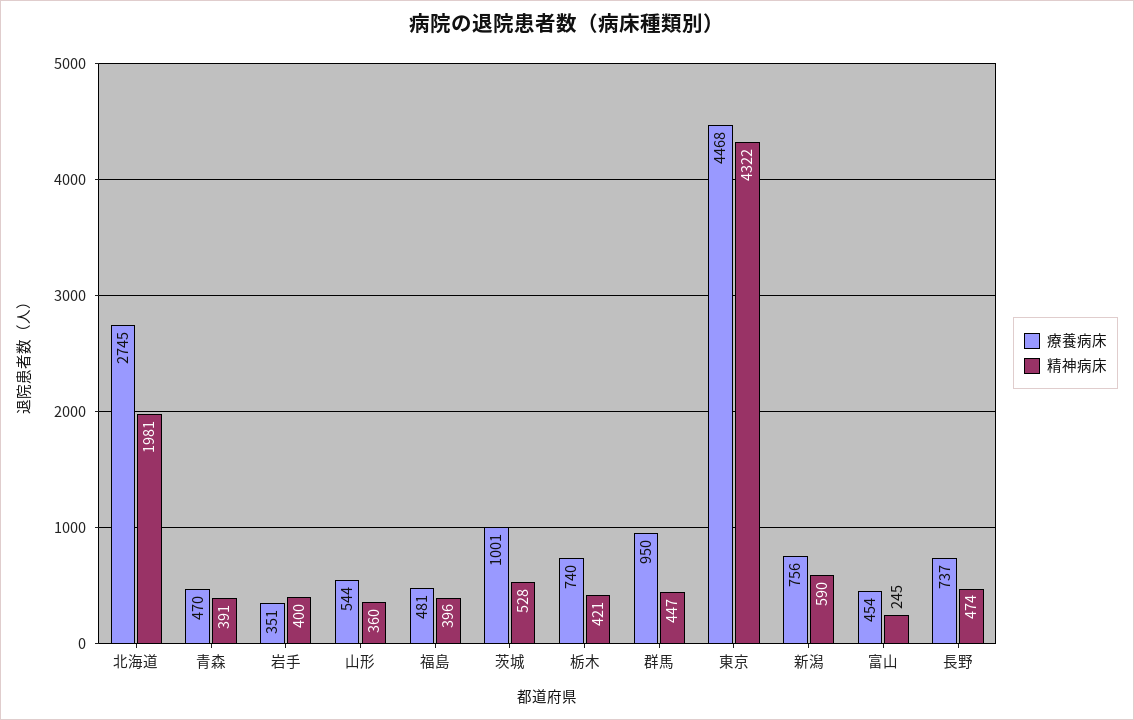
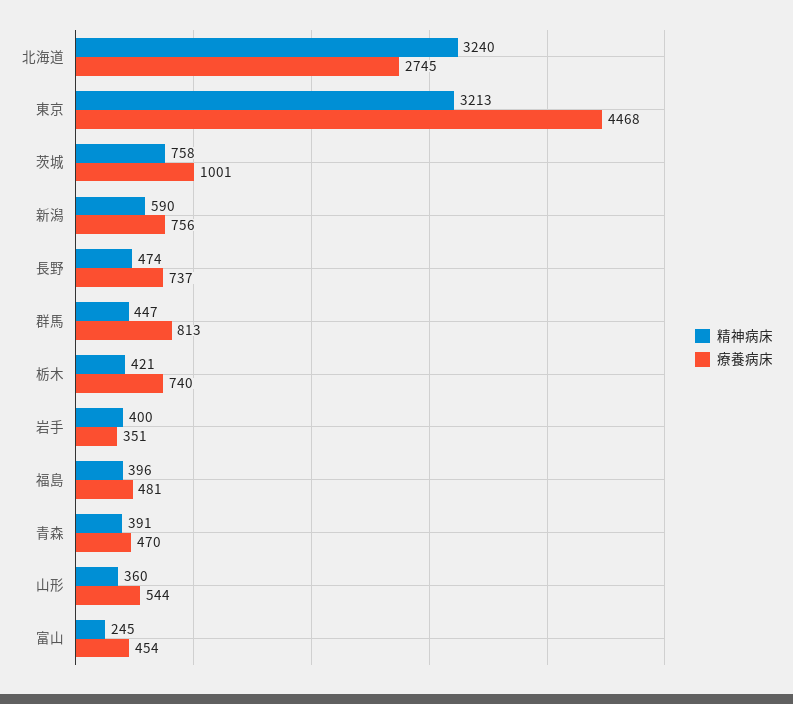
精神病床, 北海道: 1981 -> 3240
精神病床, 茨城: 528 -> 758
療養病床, 群馬: 950 -> 813
精神病床, 東京: 4322 -> 3213

